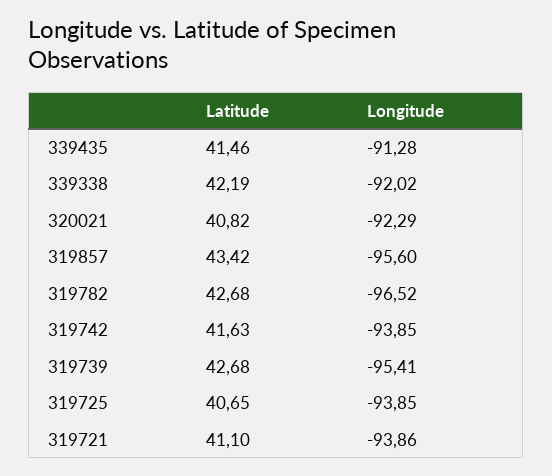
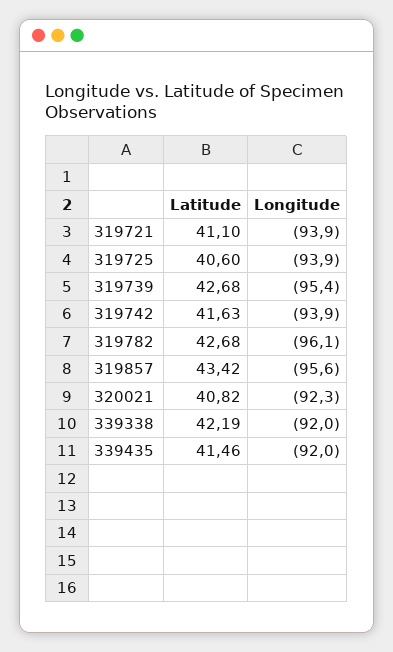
Longitude, 339435: -91.28 -> -92
Longitude, 319782: -96.52 -> -96.1
Latitude, 319725: 40.65 -> 40.6

